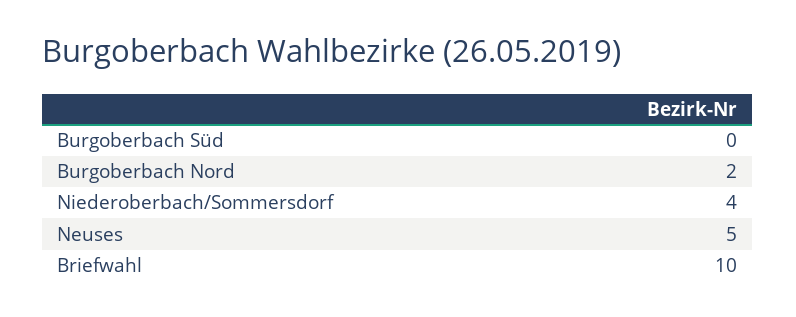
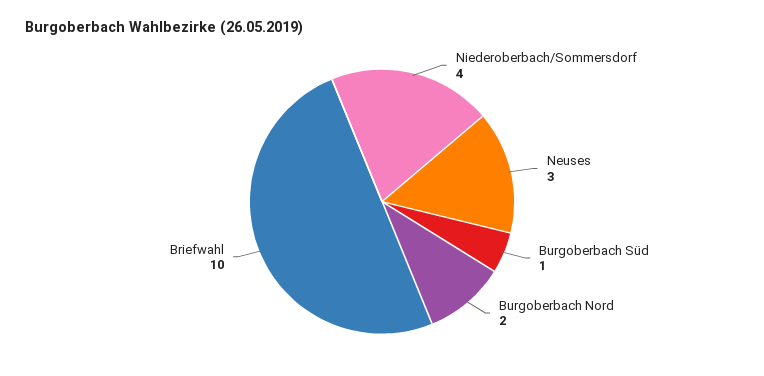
Burgoberbach Süd: 0 -> 1
Neuses: 5 -> 3

